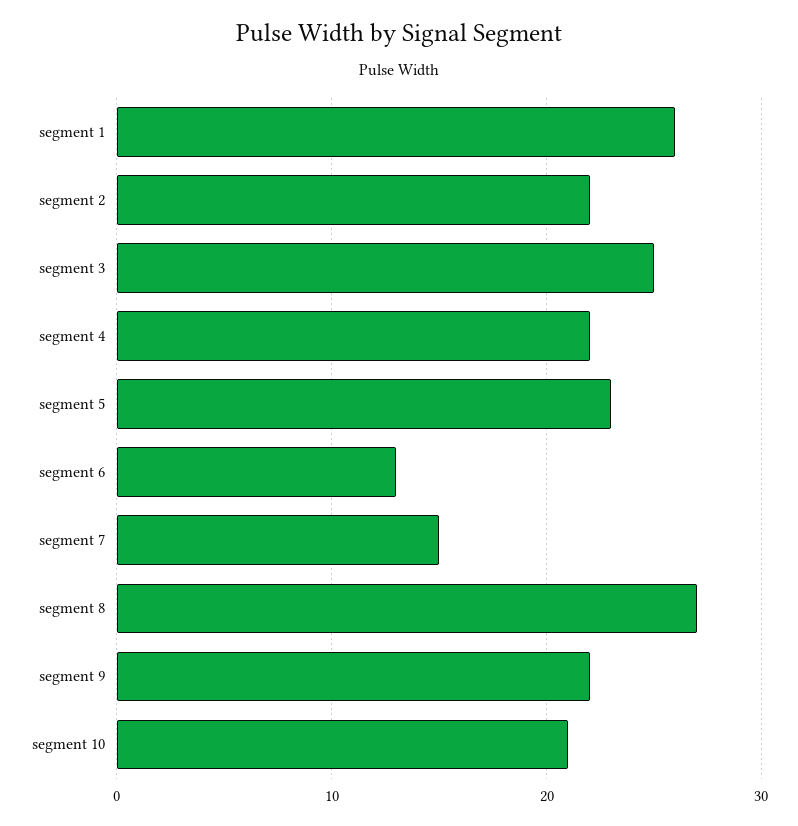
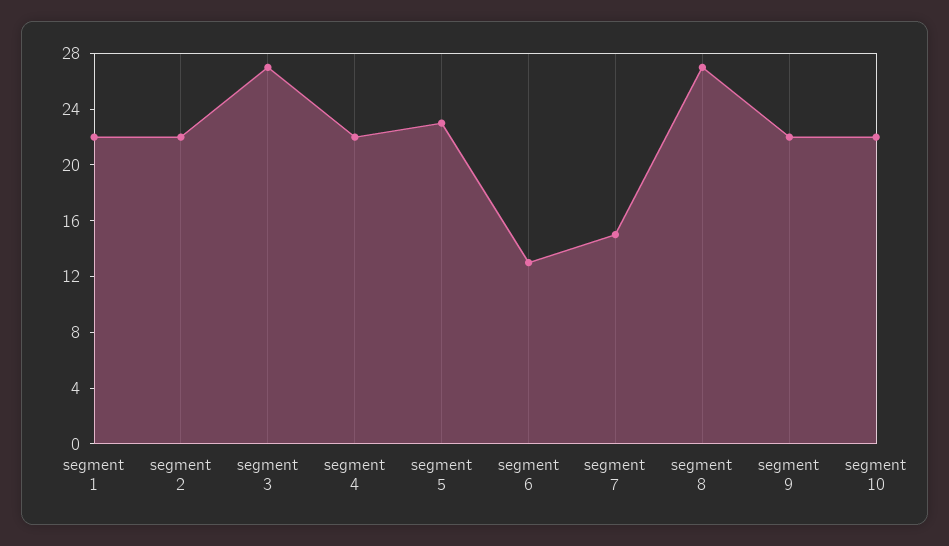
segment 1: 26 -> 22
segment 3: 25 -> 27
segment 10: 21 -> 22

